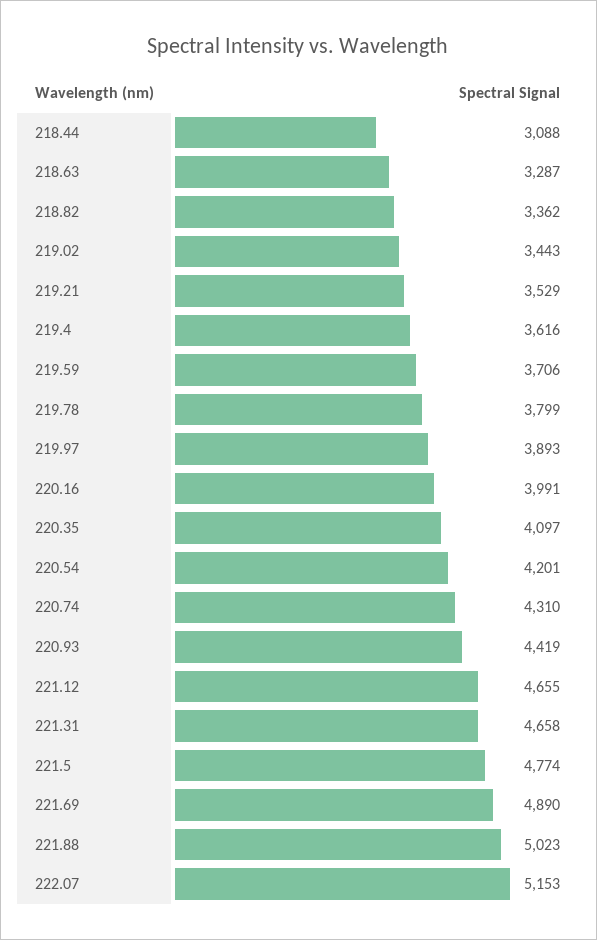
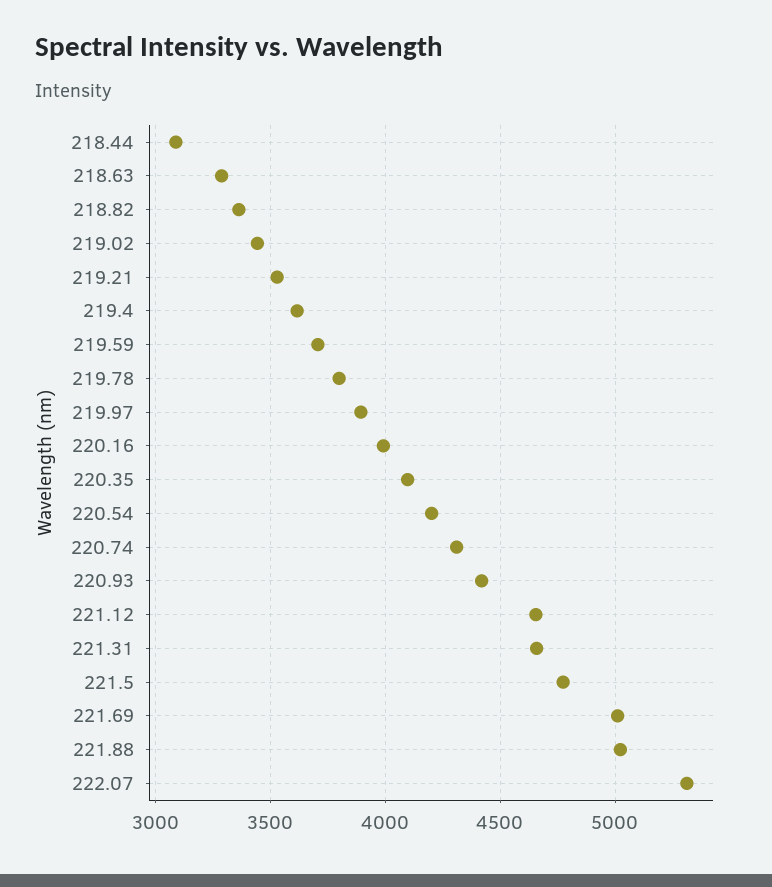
221.69: 4890 -> 5000
222.07: 5153 -> 5300

